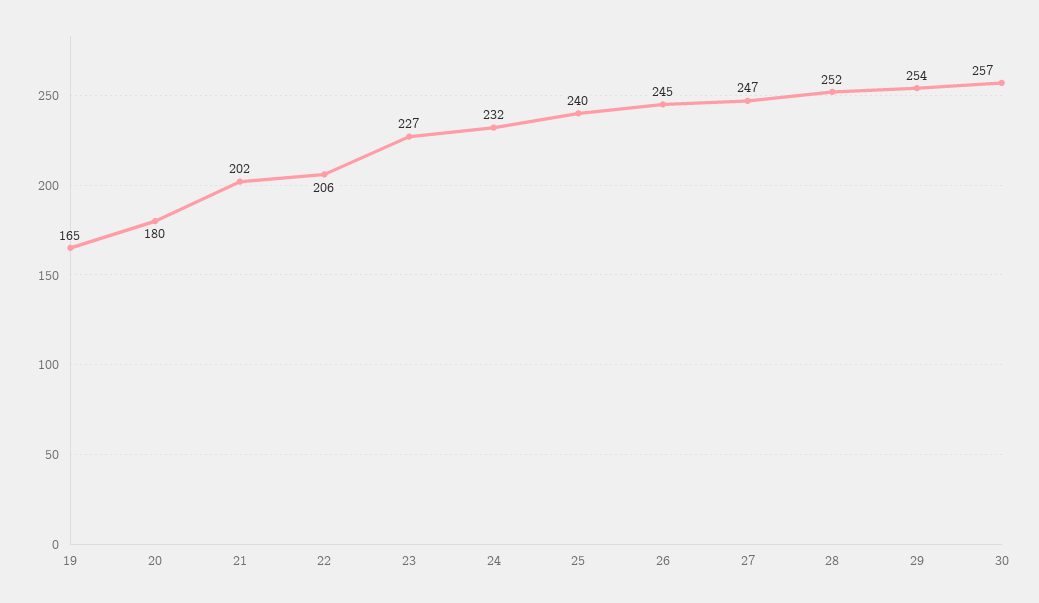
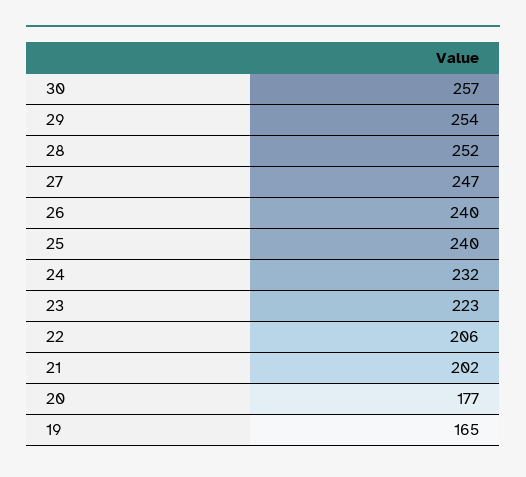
20: 180 -> 177
23: 227 -> 223
26: 245 -> 240

